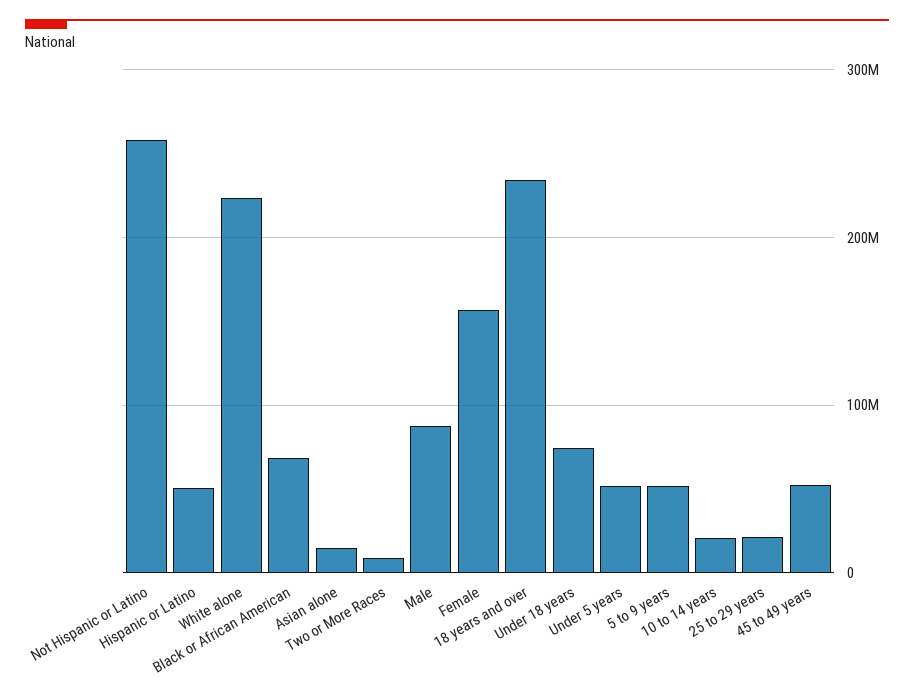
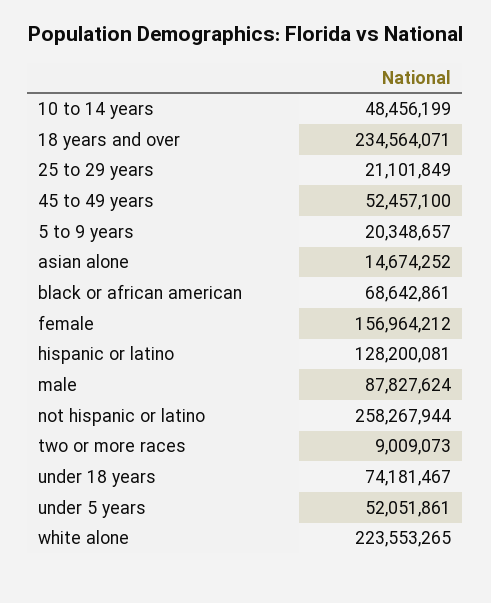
Hispanic or Latino: 50000000 -> 128200081
5 to 9 years: 50000000 -> 20348657
10 to 14 years: 20000000 -> 48456199

